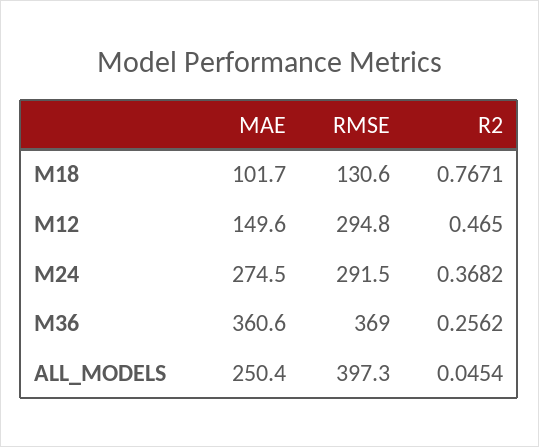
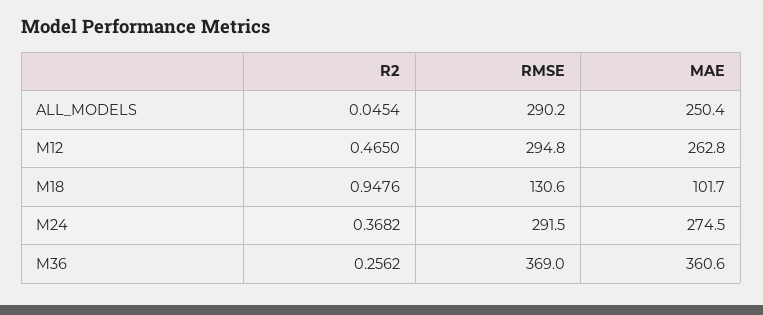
R2, M18: 0.7671 -> 0.9476
MAE, M12: 149.6 -> 262.8
RMSE, ALL_MODELS: 397.3 -> 290.2

